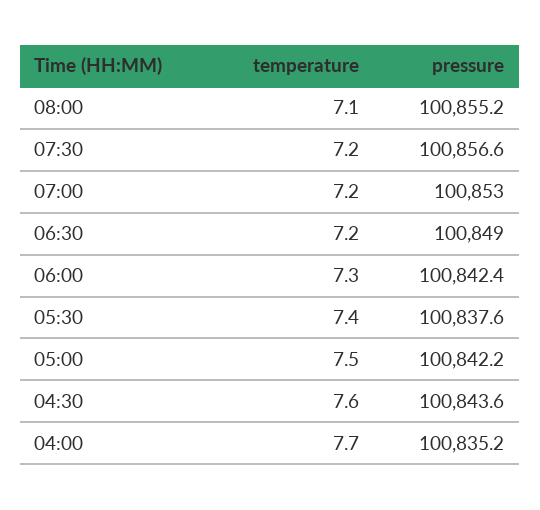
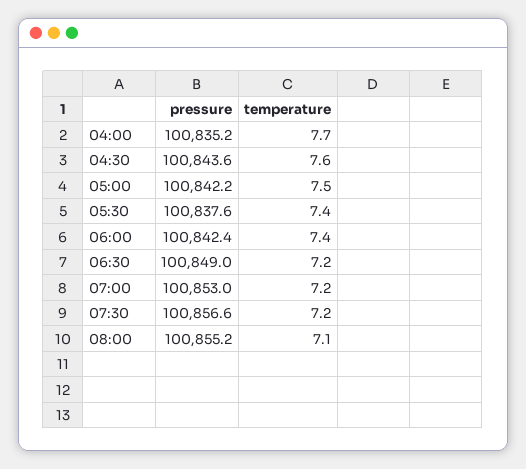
temperature, 06:00: 7.3 -> 7.4

